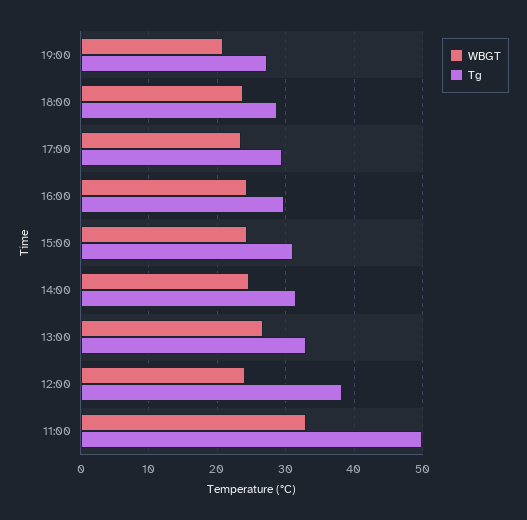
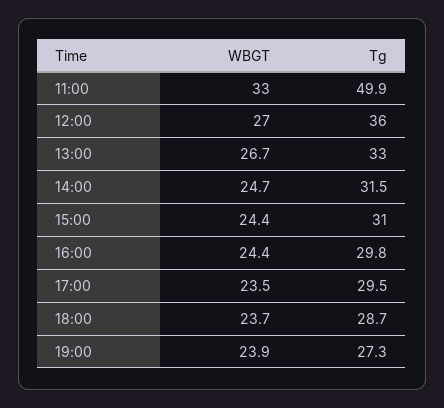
WBGT, 19:00: 21 -> 23.9
WBGT, 12:00: 24 -> 27
Tg, 12:00: 38 -> 36

